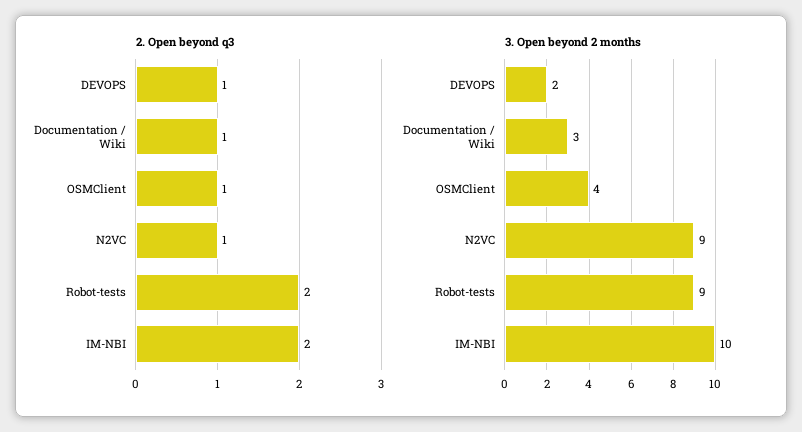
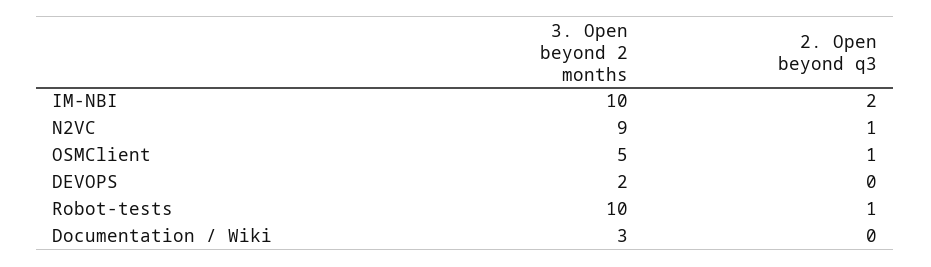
2. Open beyond q3, DEVOPS: 1 -> 0
2. Open beyond q3, Documentation / Wiki: 1 -> 0
2. Open beyond q3, Robot-tests: 2 -> 1
3. Open beyond 2 months, OSMClient: 4 -> 5
3. Open beyond 2 months, Robot-tests: 9 -> 10

